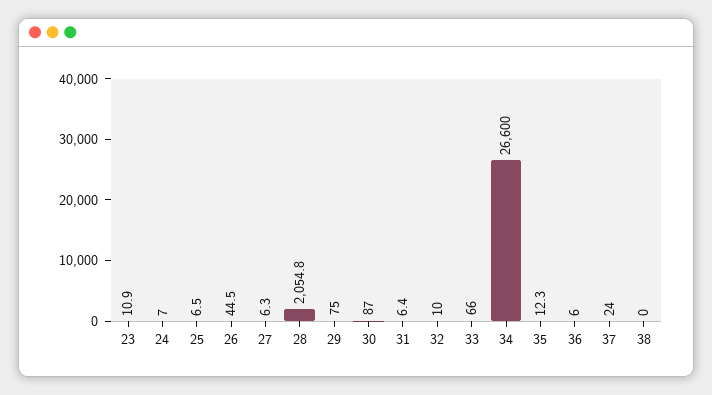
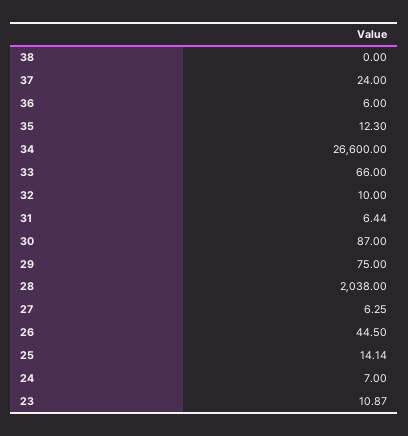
25: 6.5 -> 14.14
28: 2054.8 -> 2038

